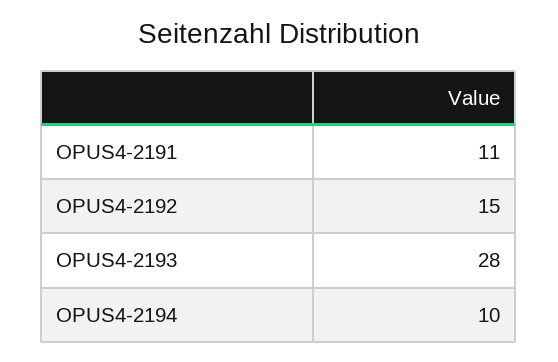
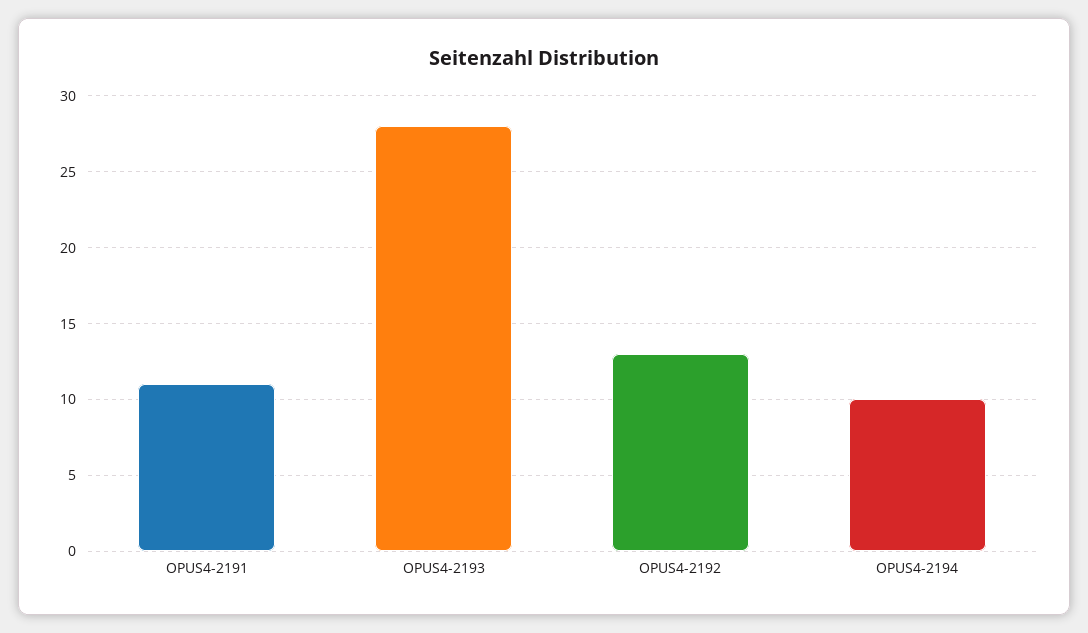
OPUS4-2192: 15 -> 13

